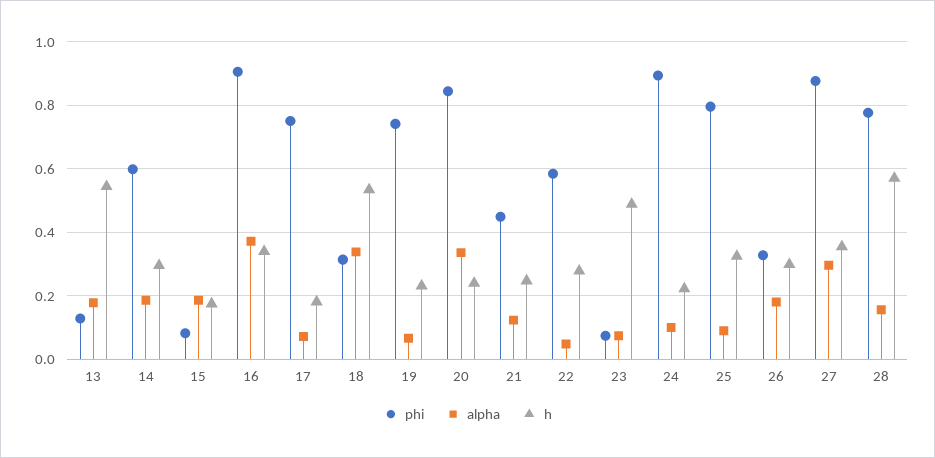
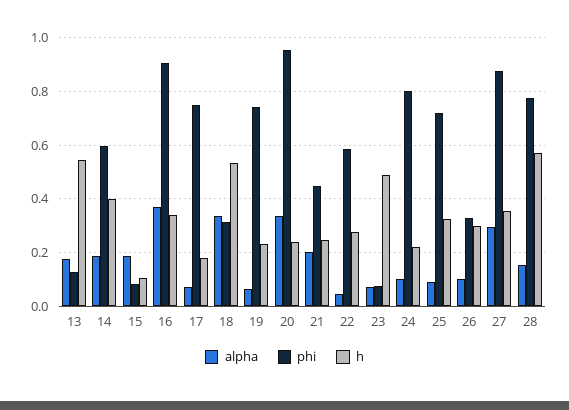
h, 14: 0.3 -> 0.4
h, 15: 0.18 -> 0.1
phi, 20: 0.84 -> 0.95
alpha, 21: 0.12 -> 0.2
phi, 24: 0.9 -> 0.8
phi, 25: 0.8 -> 0.725
alpha, 26: 0.18 -> 0.1

